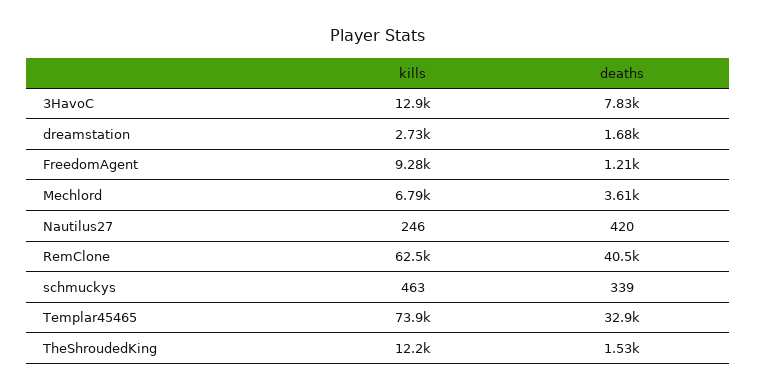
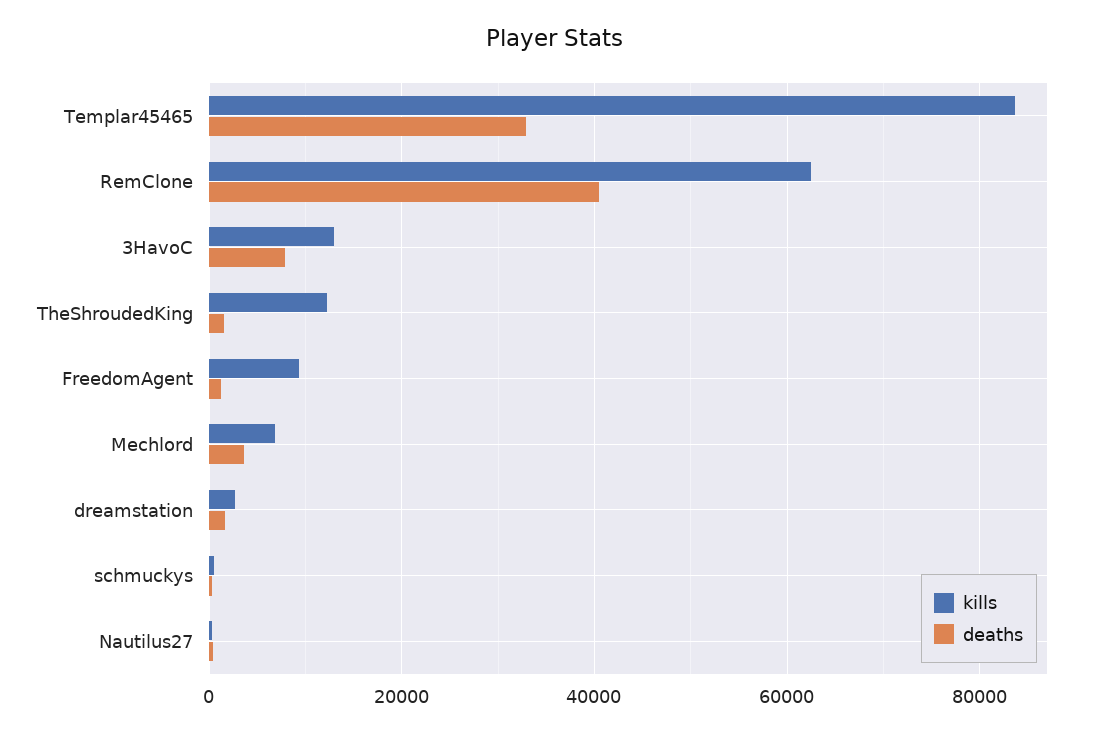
kills, Templar45465: 73900 -> 84000

